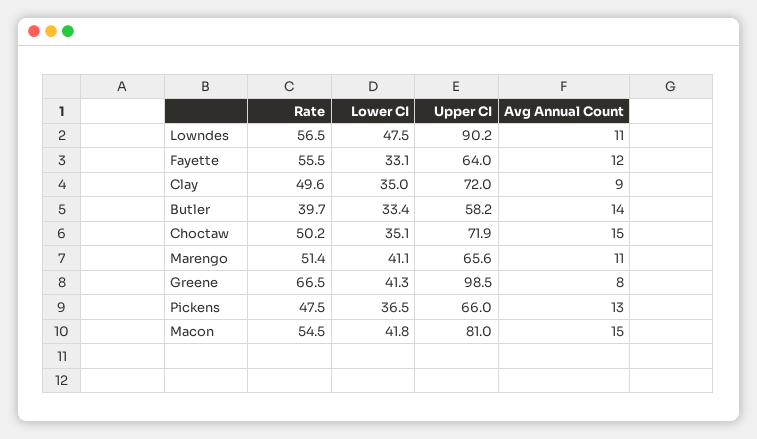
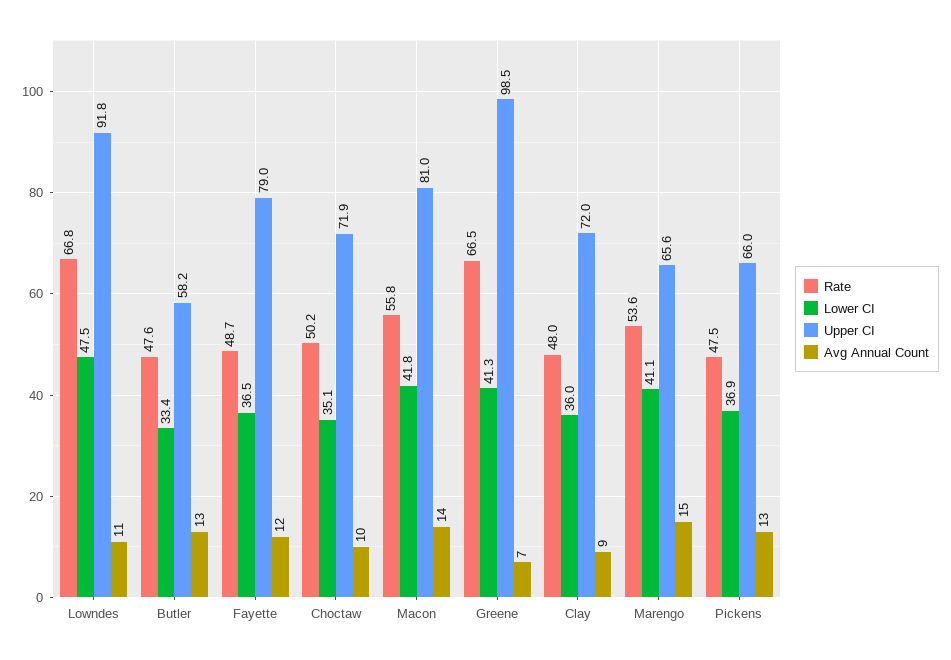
Rate, Lowndes: 56.5 -> 66.8
Upper CI, Lowndes: 90.2 -> 91.8
Rate, Fayette: 55.5 -> 48.7
Lower CI, Fayette: 33.1 -> 36.5
Upper CI, Fayette: 64 -> 79
Rate, Clay: 49.6 -> 48
Lower CI, Clay: 35 -> 36
Rate, Butler: 39.7 -> 47.6
Avg Annual Count, Butler: 14 -> 13
Avg Annual Count, Choctaw: 15 -> 10
Rate, Marengo: 51.4 -> 53.6
Avg Annual Count, Marengo: 11 -> 15
Avg Annual Count, Greene: 8 -> 7
Lower CI, Pickens: 36.5 -> 36.9
Rate, Macon: 54.5 -> 55.8
Avg Annual Count, Macon: 15 -> 14

